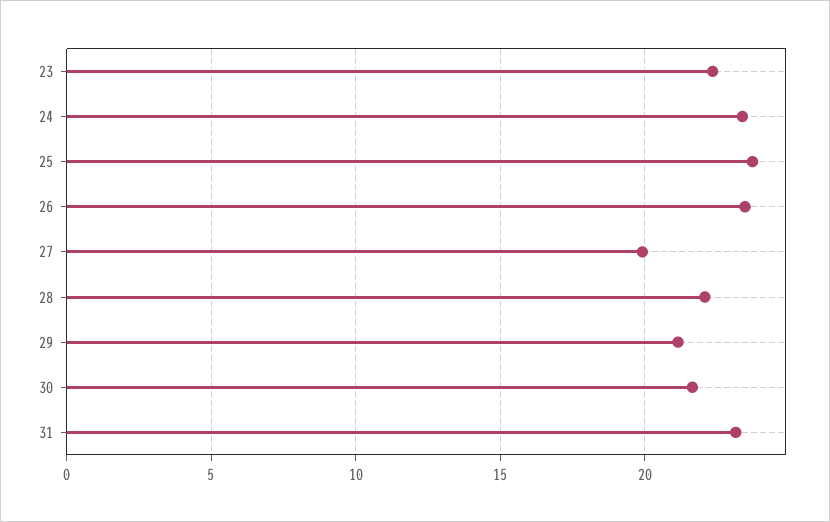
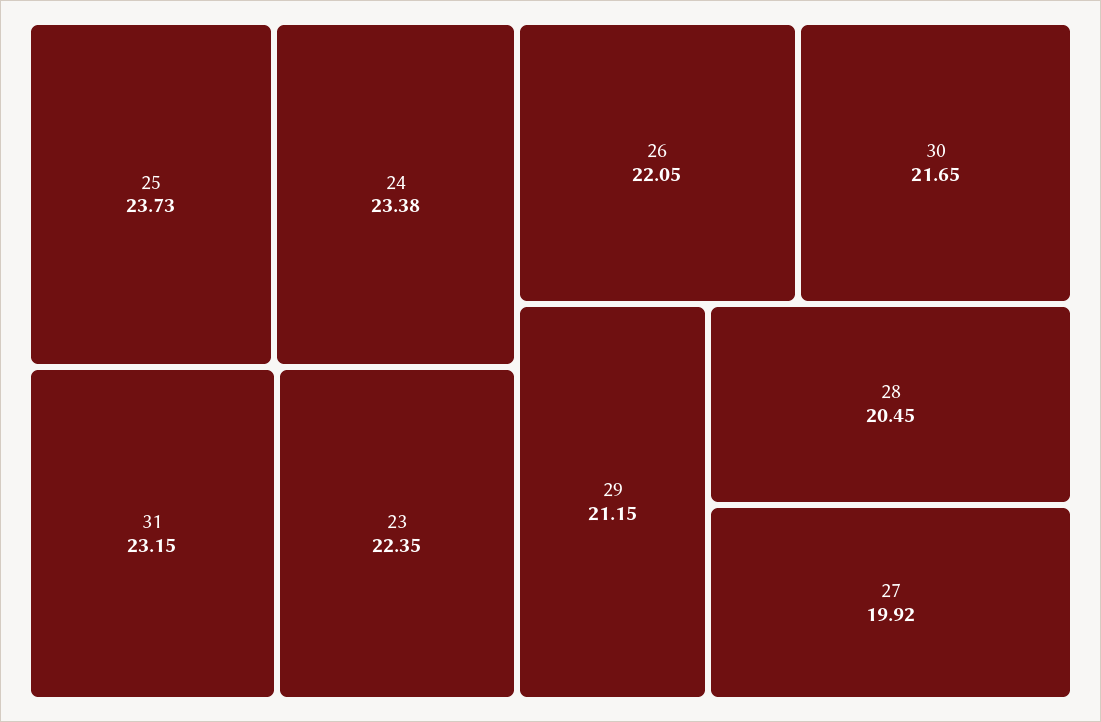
26: 23.5 -> 22.05
28: 22 -> 20.45

